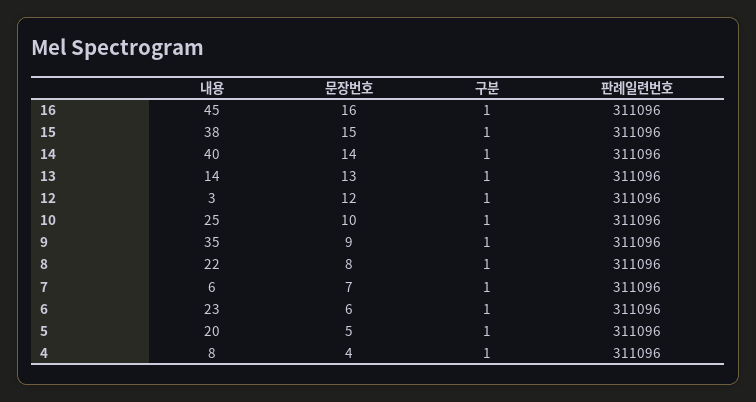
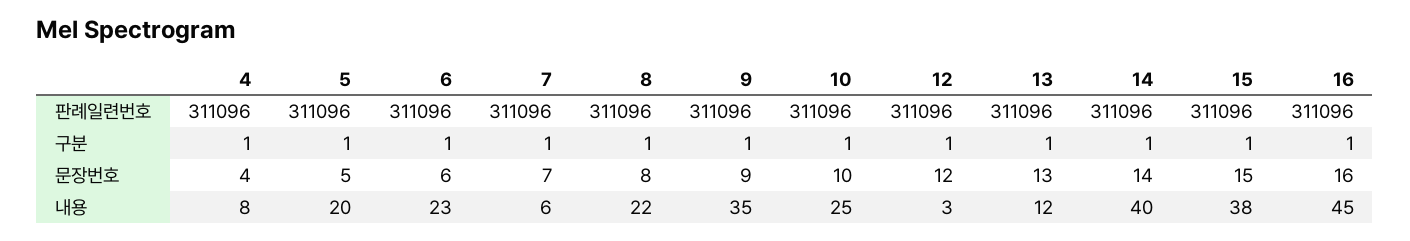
내용, 13: 14 -> 12

